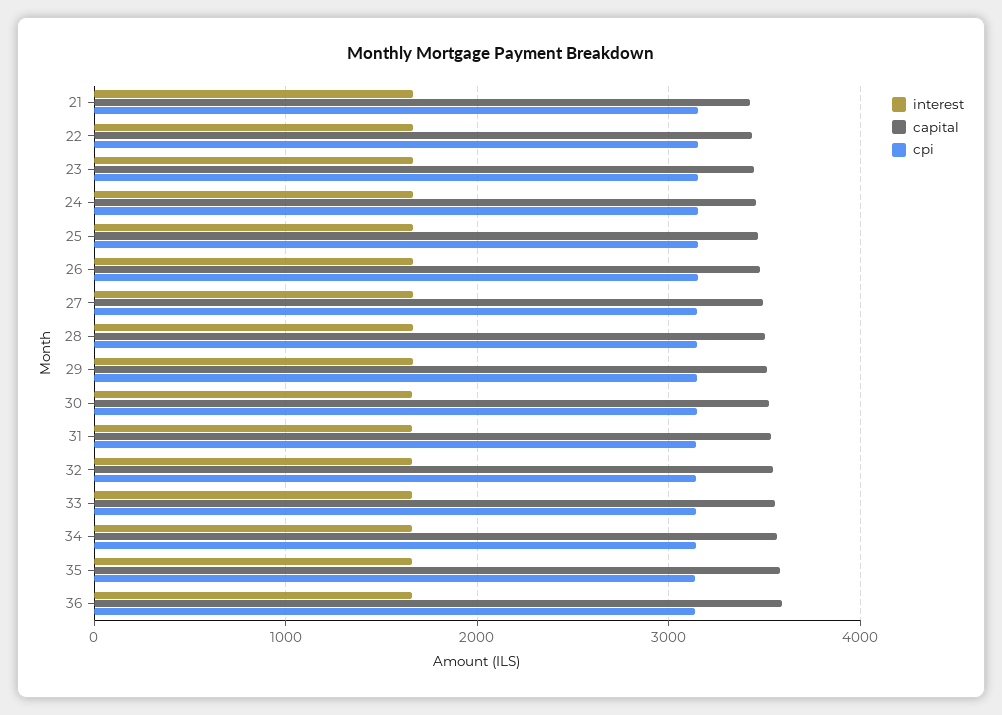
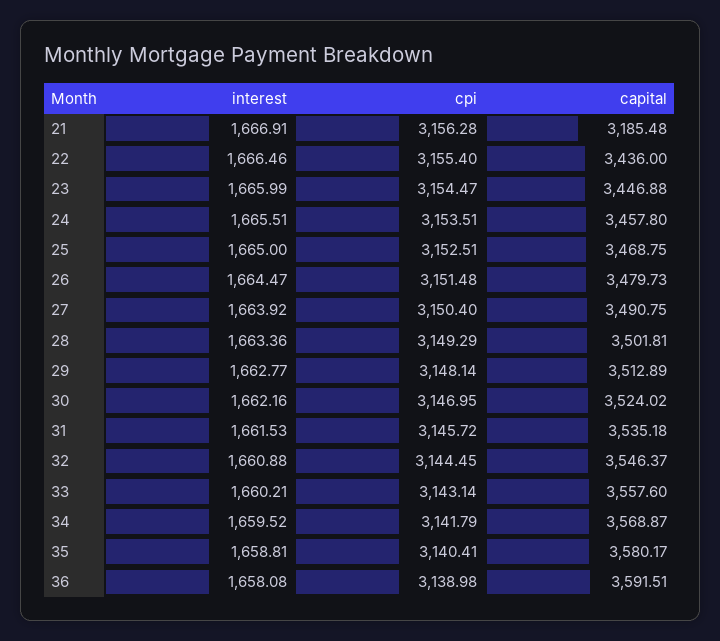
capital, 21: 3400 -> 3185.48

